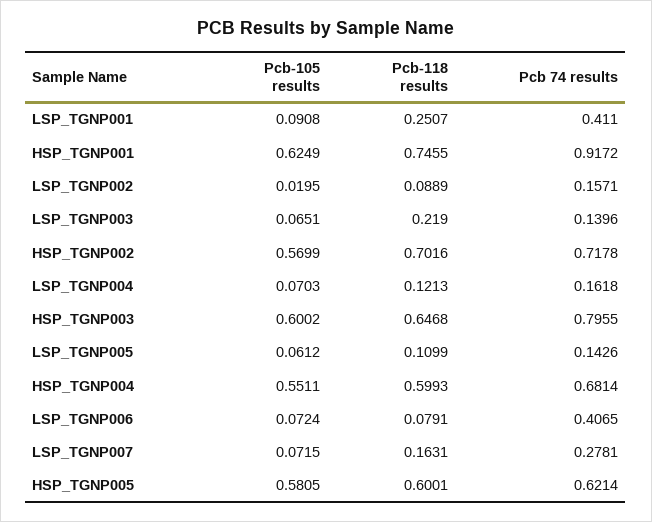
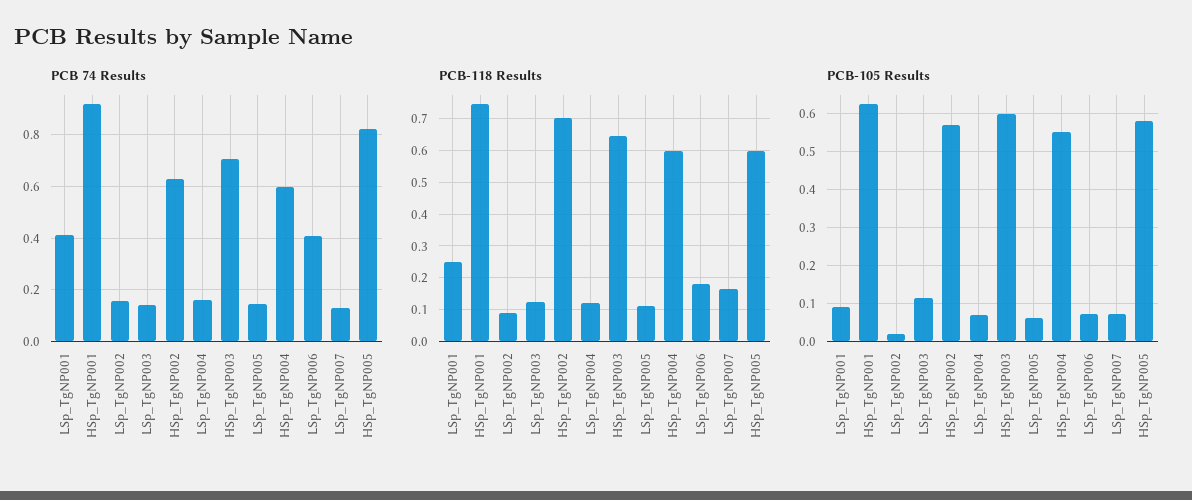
Pcb-105 results, LSP_TGNP003: 0.0651 -> 0.12
Pcb-118 results, LSP_TGNP003: 0.219 -> 0.12
Pcb 74 results, HSP_TGNP002: 0.7178 -> 0.625
Pcb 74 results, HSP_TGNP003: 0.7955 -> 0.7
Pcb 74 results, HSP_TGNP004: 0.6814 -> 0.6
Pcb-118 results, LSP_TGNP006: 0.0791 -> 0.18
Pcb 74 results, LSP_TGNP007: 0.2781 -> 0.125
Pcb 74 results, HSP_TGNP005: 0.6214 -> 0.825

